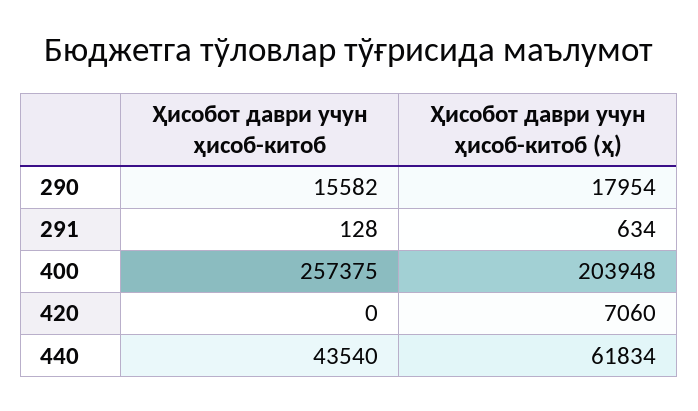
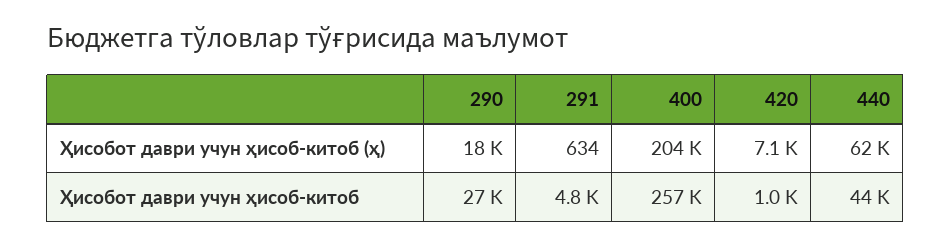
Ҳисобот даври учун ҳисоб-китоб, 290: 15582 -> 27000
Ҳисобот даври учун ҳисоб-китоб, 291: 128 -> 4800
Ҳисобот даври учун ҳисоб-китоб, 420: 0 -> 1000

